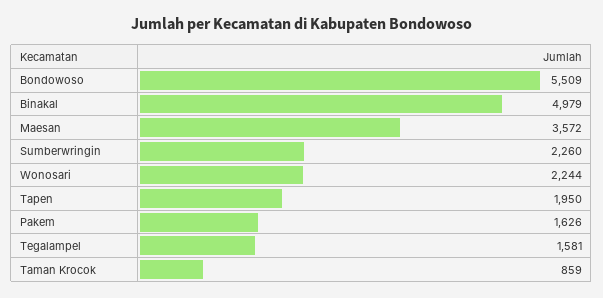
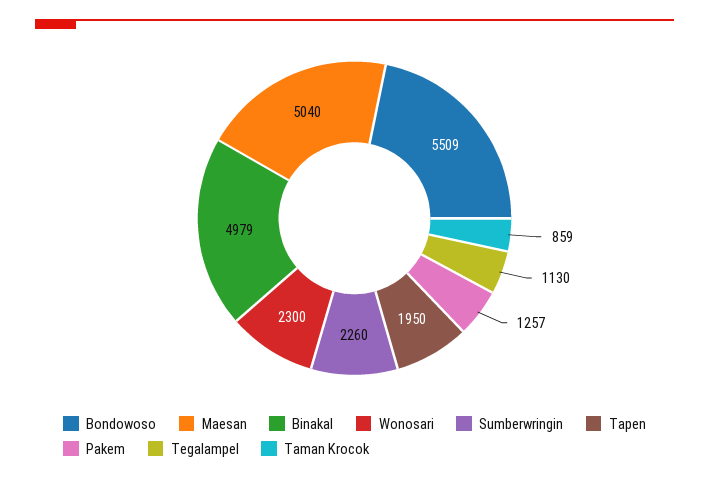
Maesan: 3572 -> 5040
Wonosari: 2244 -> 2300
Pakem: 1626 -> 1257
Tegalampel: 1581 -> 1130

